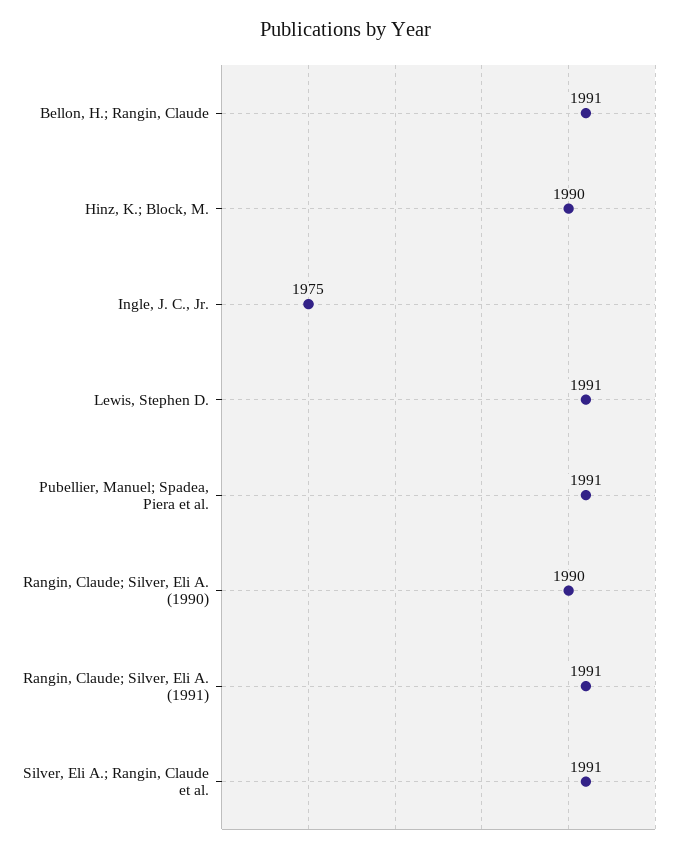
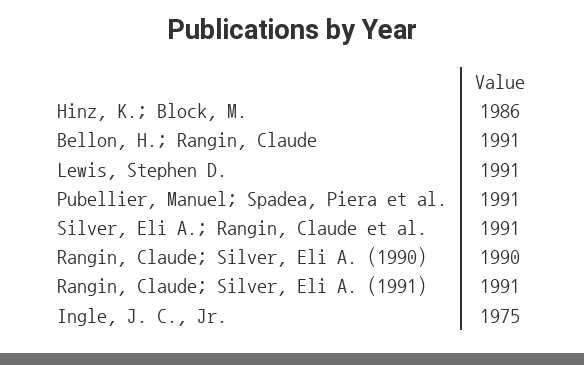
Hinz, K.; Block, M.: 1990 -> 1986

